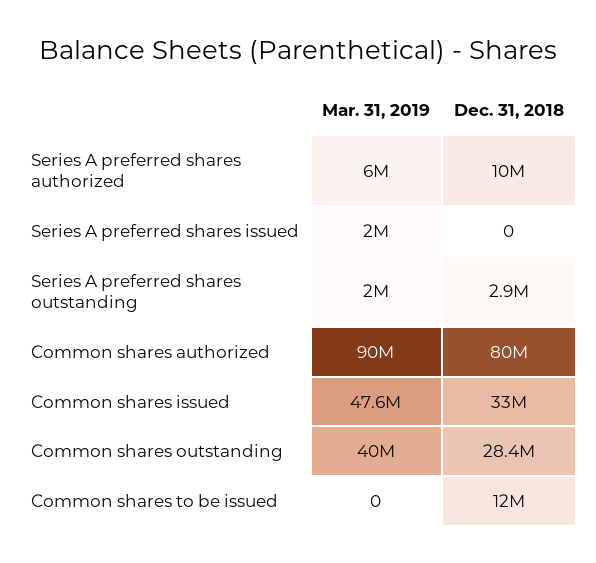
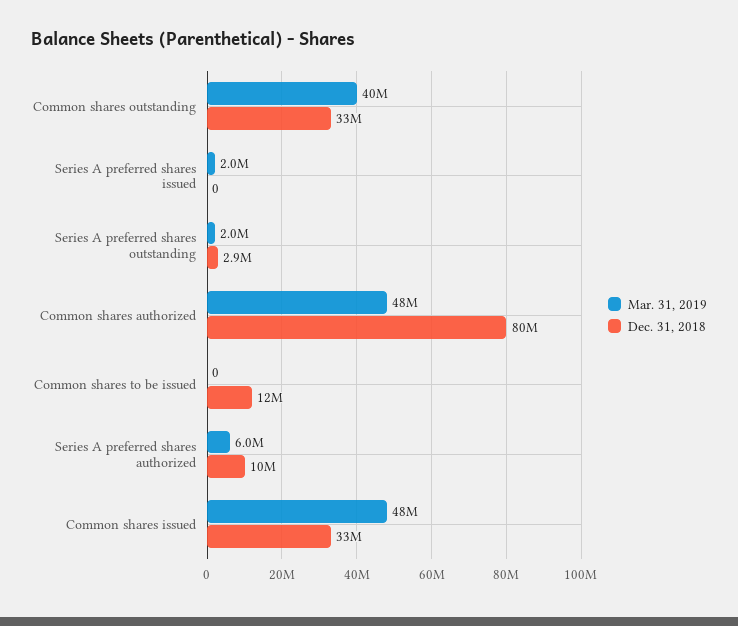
Mar. 31, 2019, Common shares authorized: 90000000 -> 48000000
Dec. 31, 2018, Common shares outstanding: 28400000 -> 33000000

